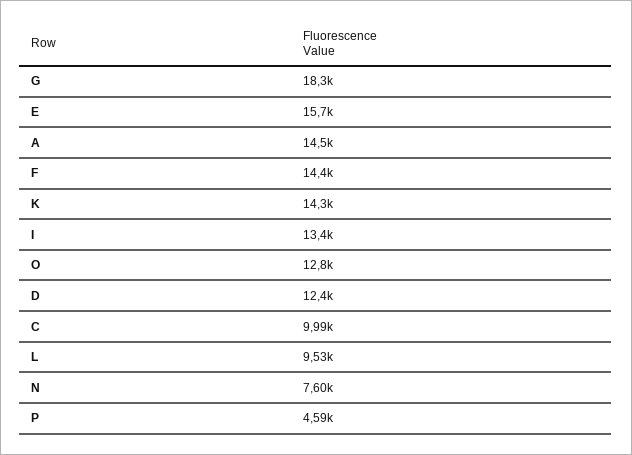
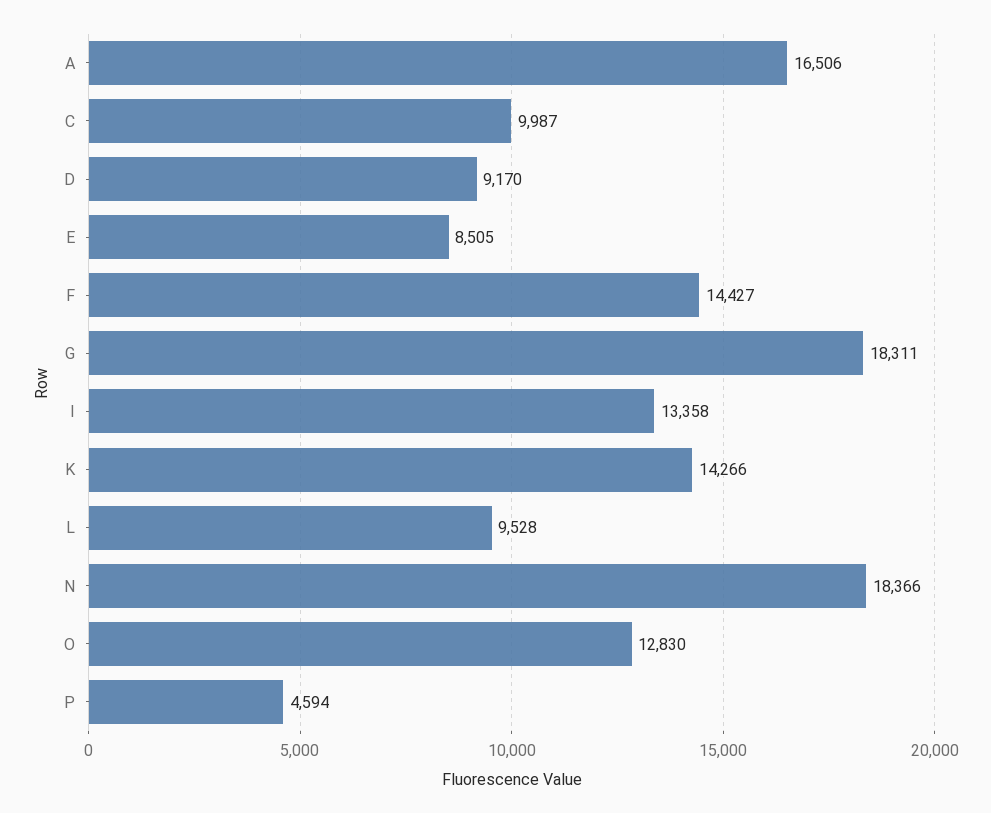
E: 15700 -> 8505
A: 14500 -> 16506
D: 12400 -> 9170
N: 7600 -> 18366

